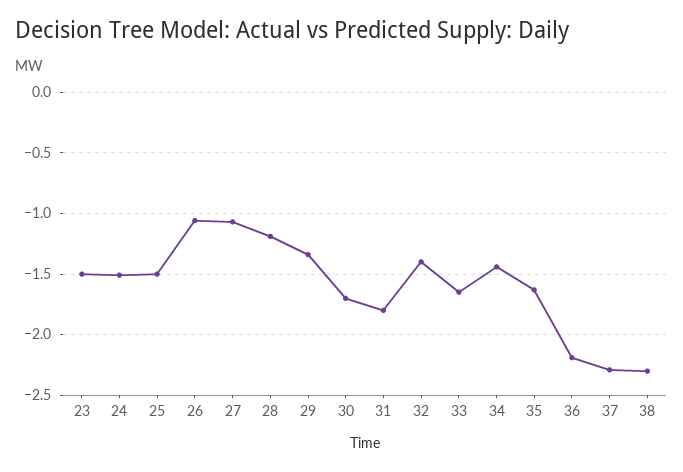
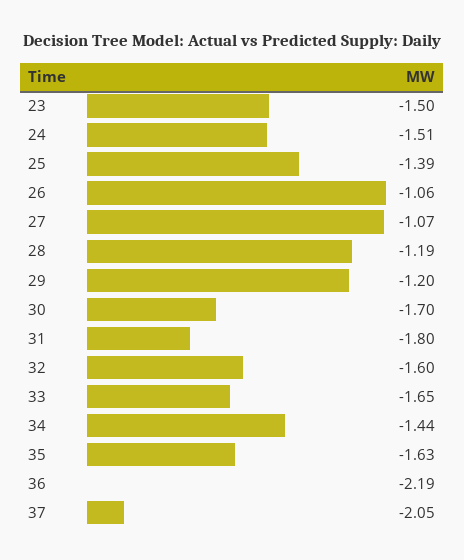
25: -1.5 -> -1.39
29: -1.35 -> -1.2
32: -1.4 -> -1.6
37: -2.3 -> -2.05
38: -2.3 -> none

